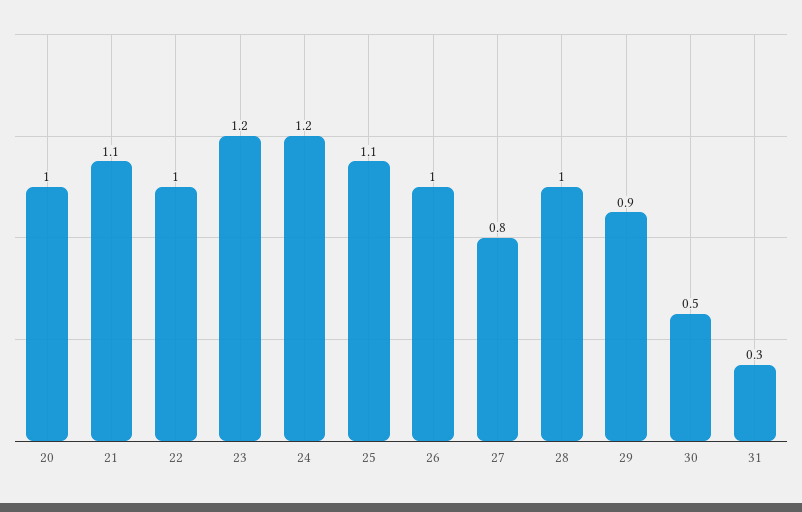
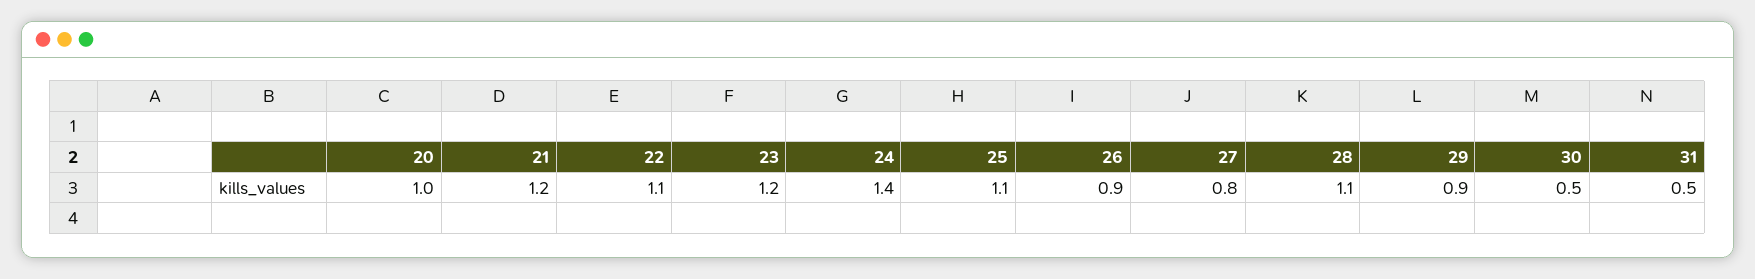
21: 1.1 -> 1.2
22: 1 -> 1.1
24: 1.2 -> 1.4
26: 1 -> 0.9
28: 1 -> 1.1
31: 0.3 -> 0.5

